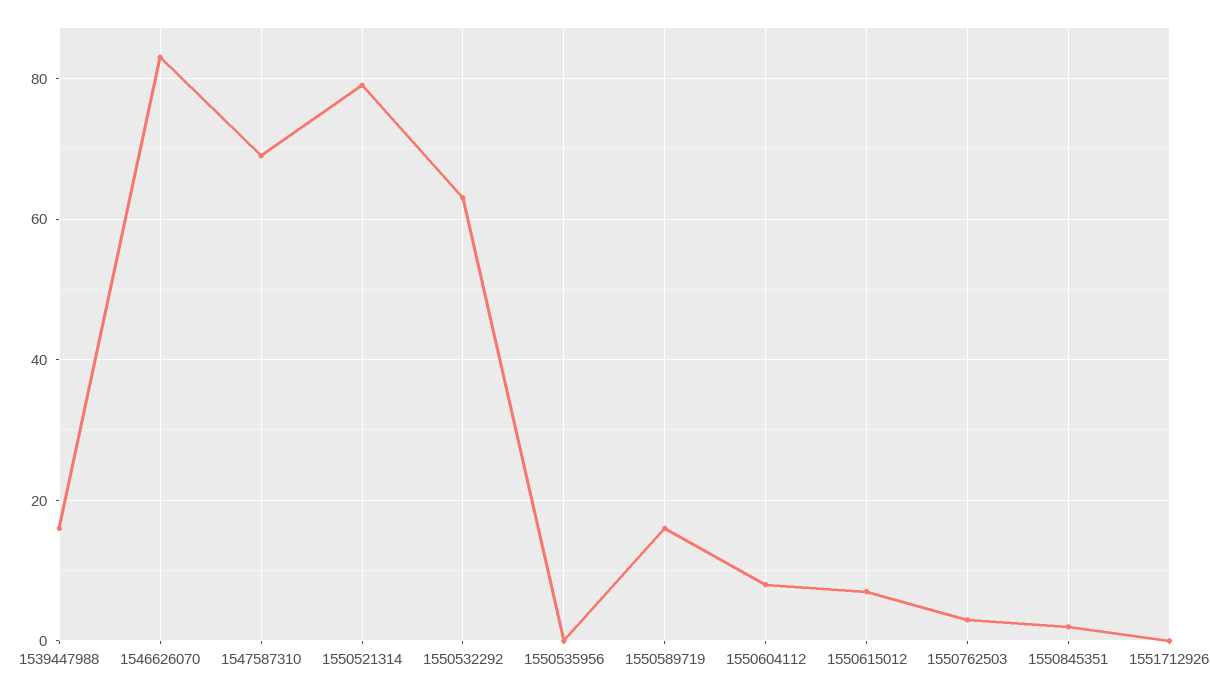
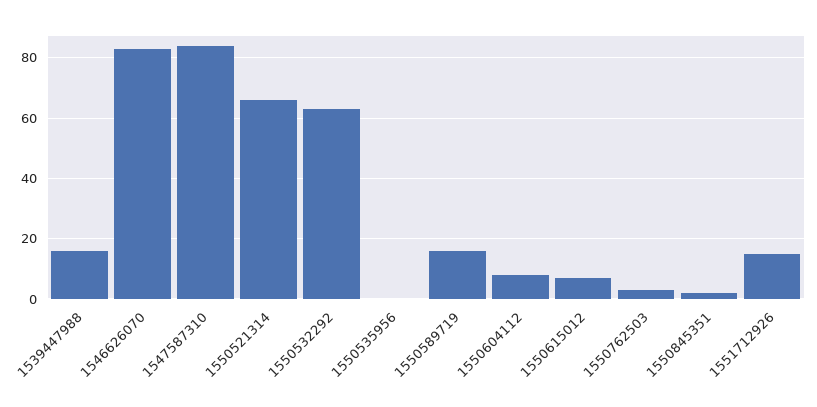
1547587310: 70 -> 85
1550521314: 80 -> 65
1551712926: 0 -> 15

